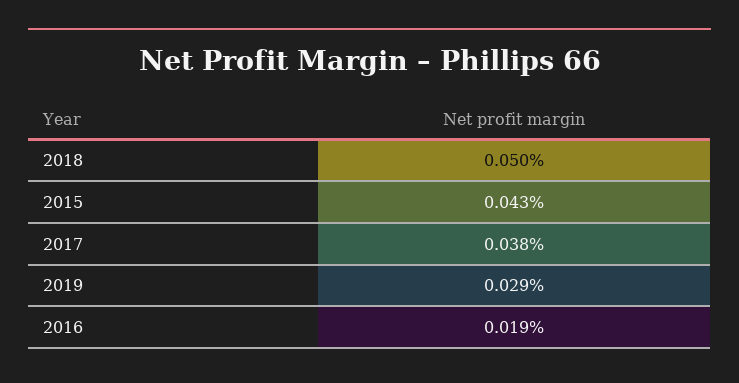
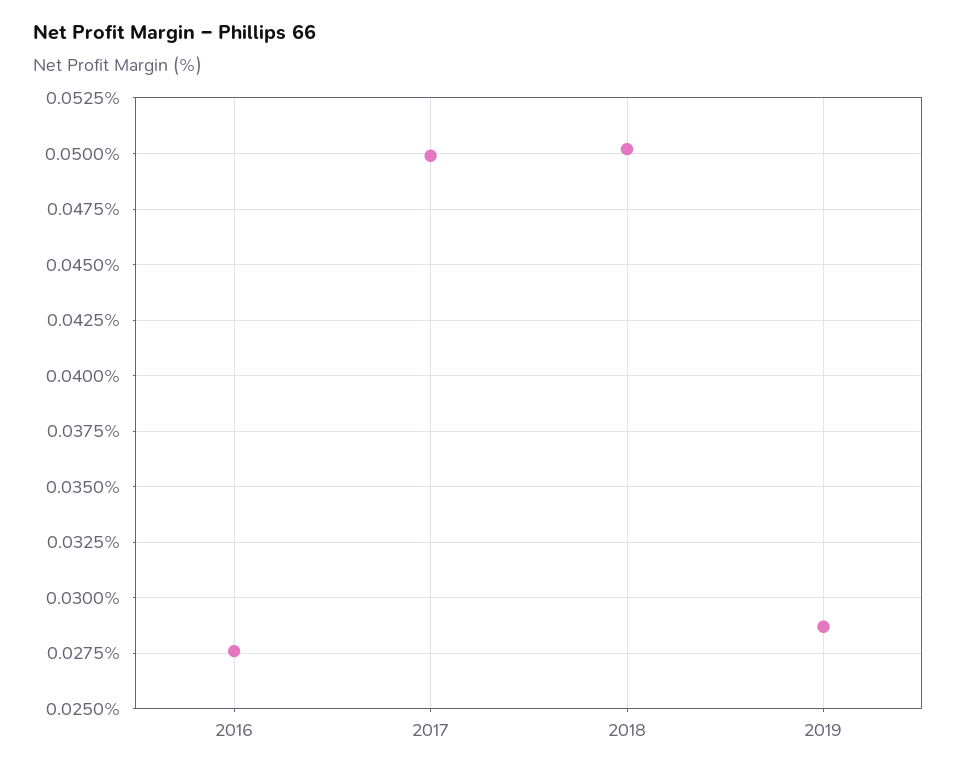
2015: 0.043 -> none
2017: 0.038 -> 0.05
2016: 0.019 -> 0.0275

